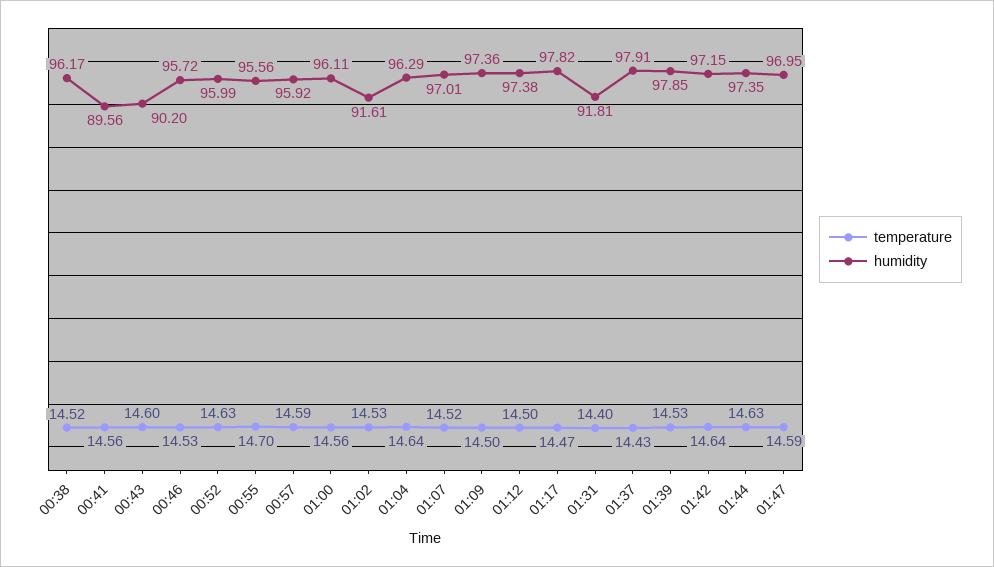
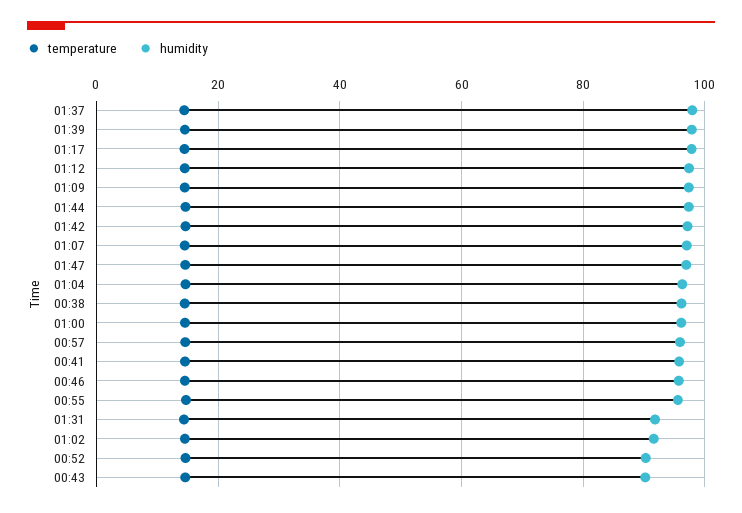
humidity, 00:41: 89.56 -> 96
humidity, 00:52: 95.99 -> 90

